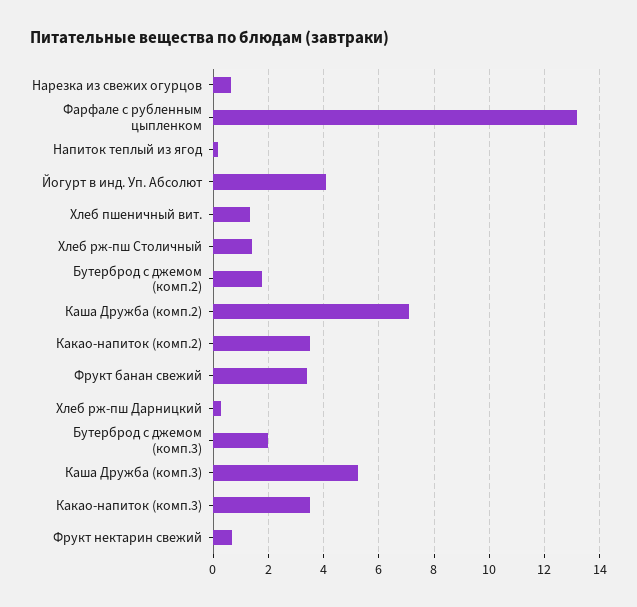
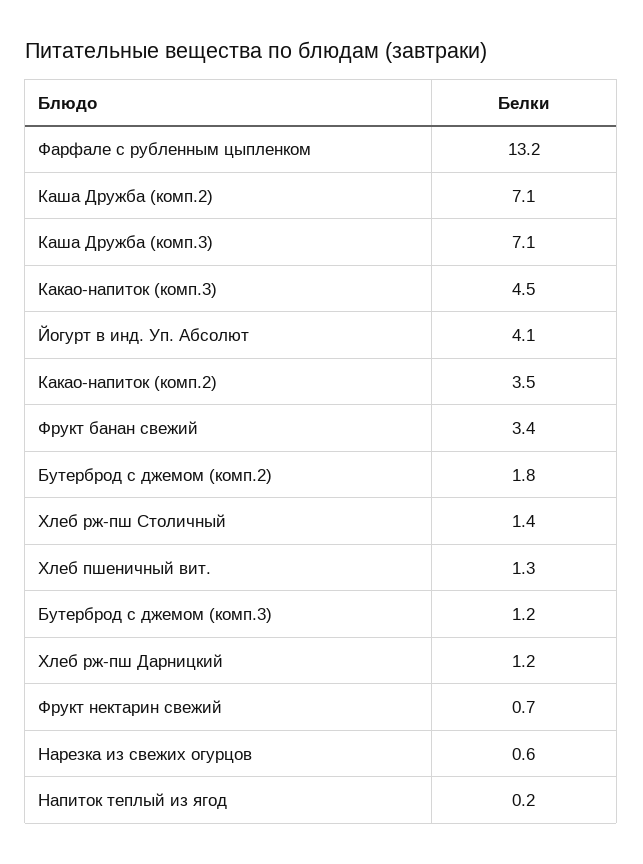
Хлеб рж-пш Дарницкий: 0.25 -> 1.2
Бутерброд с джемом (комп.3): 2 -> 1.2
Каша Дружба (комп.3): 5.25 -> 7.1
Какао-напиток (комп.3): 3.5 -> 4.5

